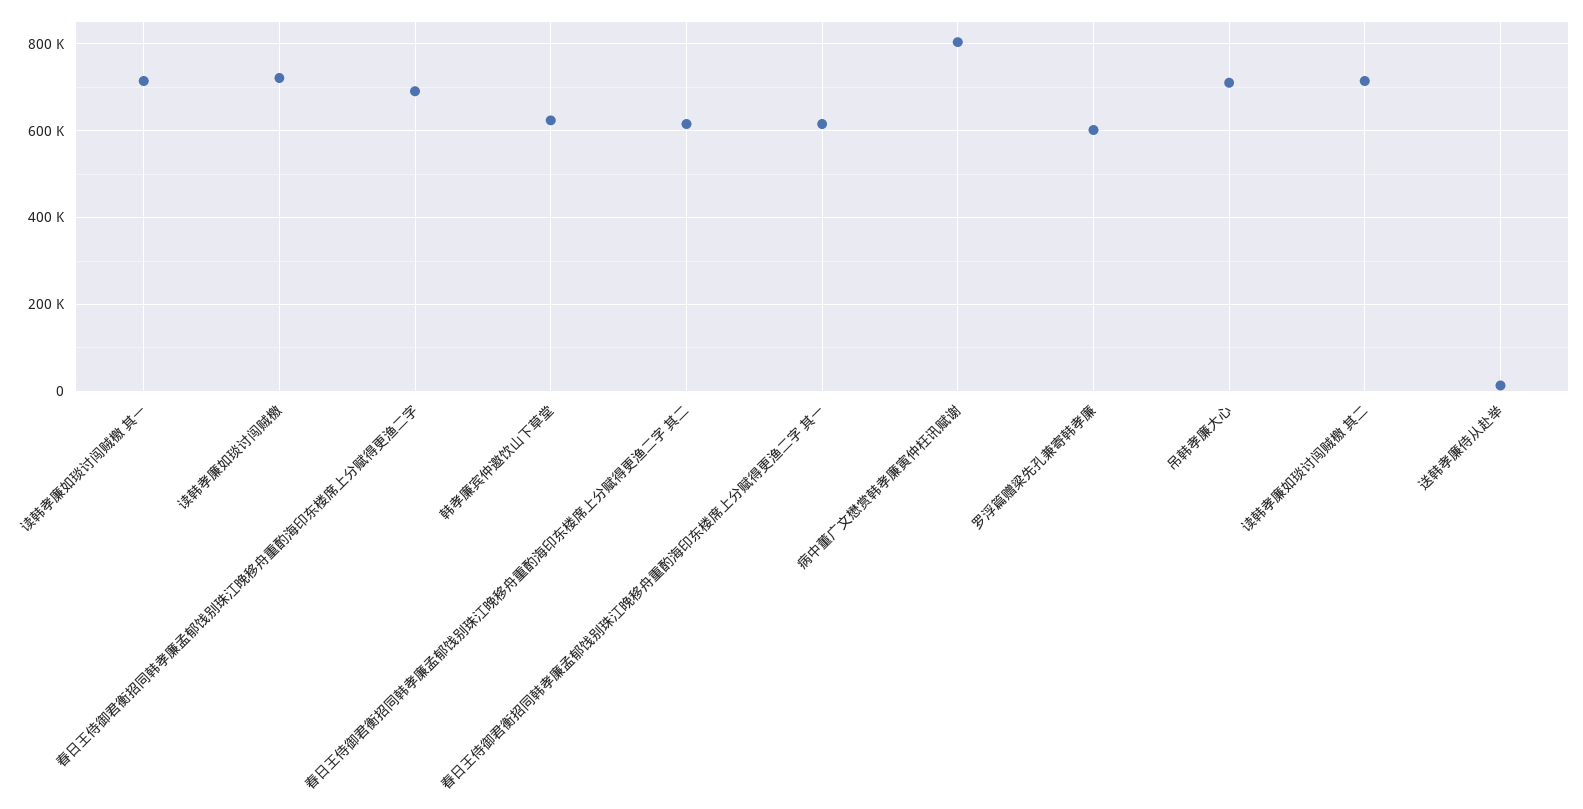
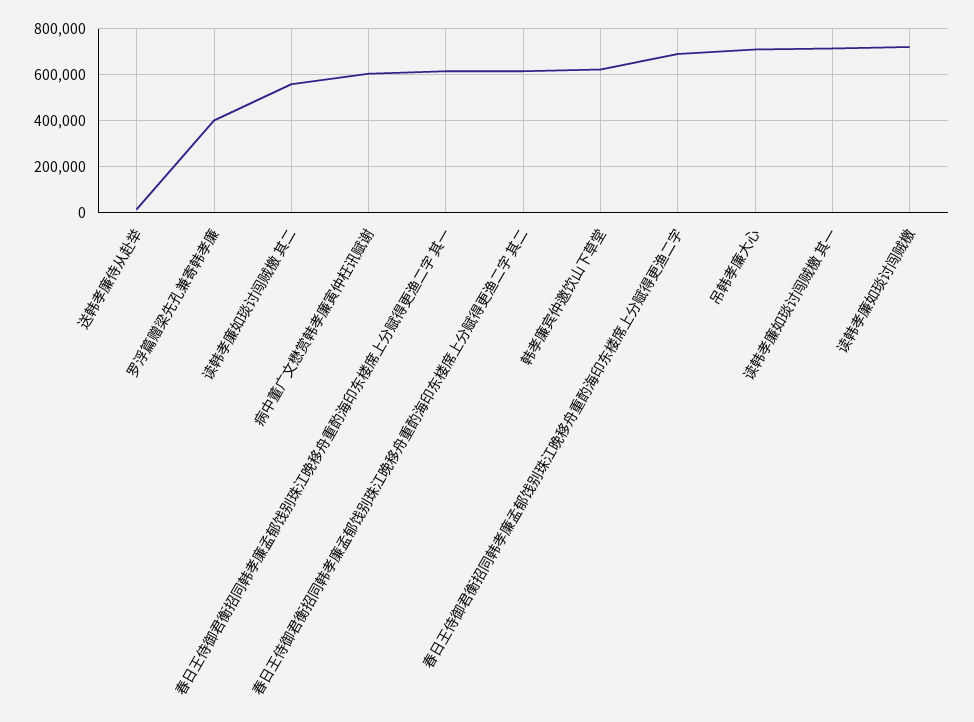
病中董广文懋赏韩孝廉寅仲枉讯赋谢: 800000 -> 600000
罗浮篇赠梁先孔兼寄韩孝廉: 600000 -> 400000
读韩孝廉如琰讨闯贼檄 其二: 720000 -> 550000

